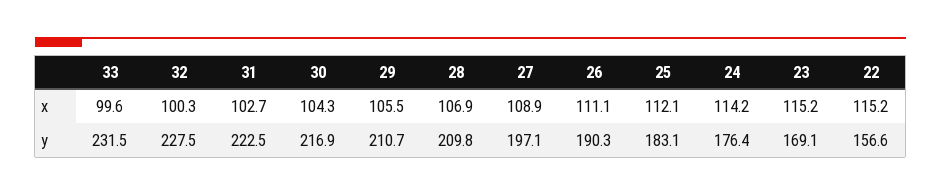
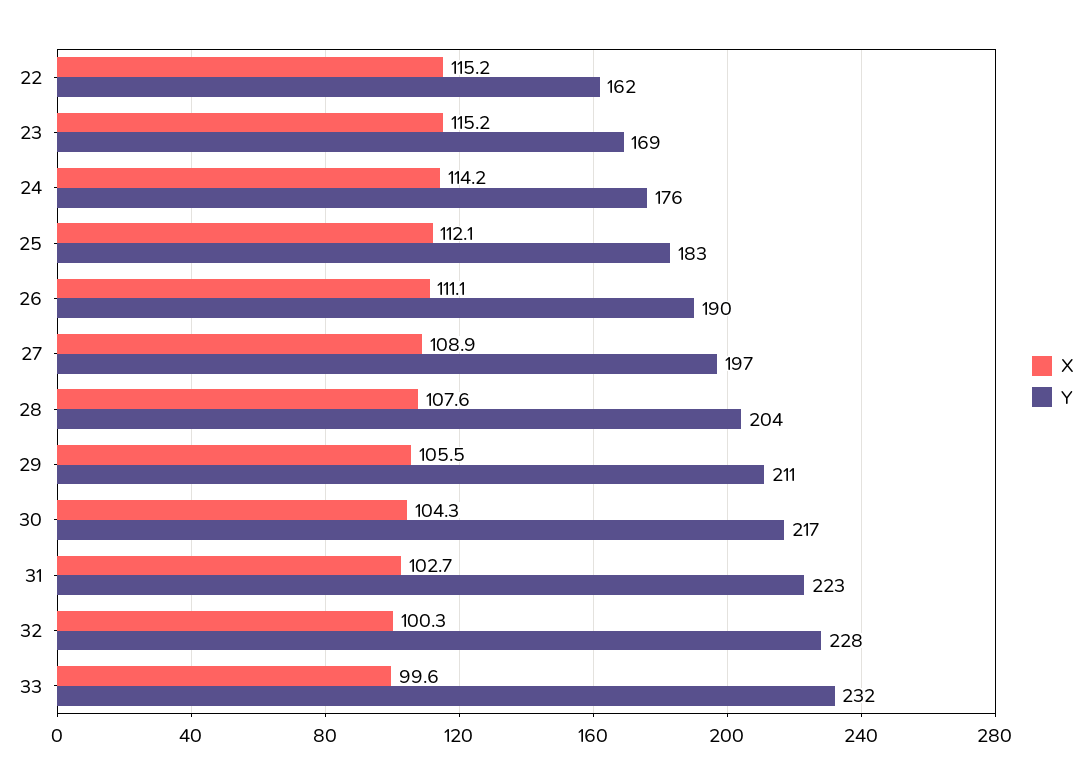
x, 28: 106.9 -> 107.6
y, 28: 209.8 -> 204
y, 22: 156.6 -> 162

